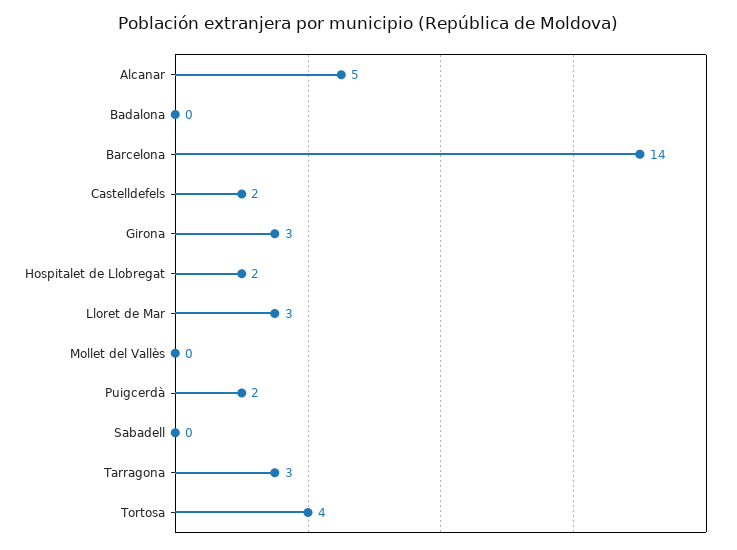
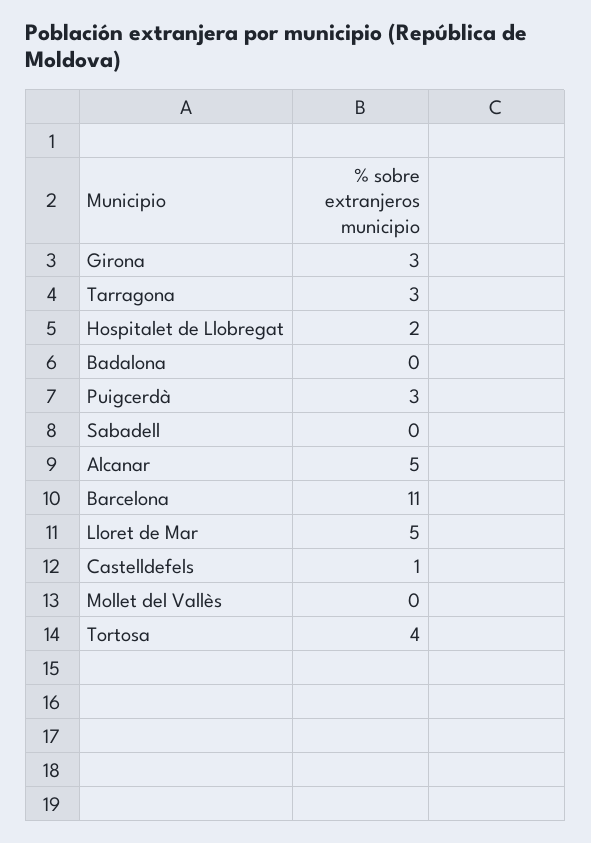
Barcelona: 14 -> 11
Castelldefels: 2 -> 1
Lloret de Mar: 3 -> 5
Puigcerdà: 2 -> 3

